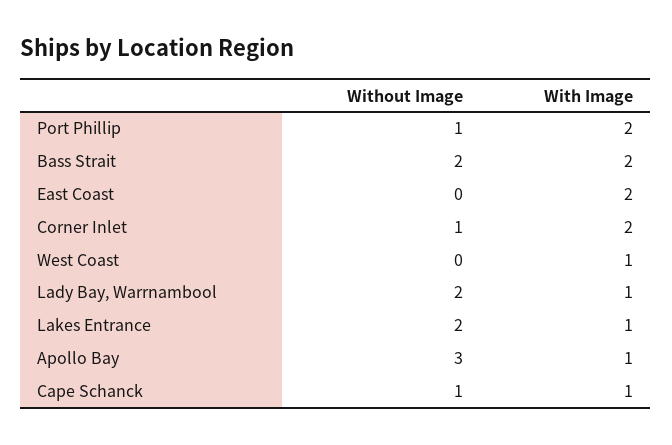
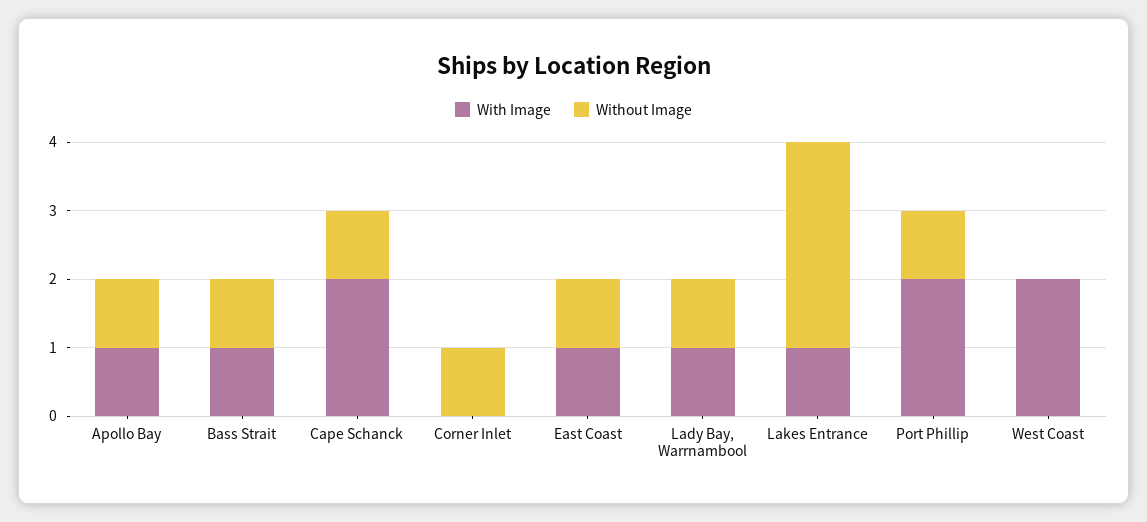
Without Image, Bass Strait: 2 -> 1
With Image, Bass Strait: 2 -> 1
Without Image, East Coast: 0 -> 1
With Image, East Coast: 2 -> 1
With Image, Corner Inlet: 2 -> 0
With Image, West Coast: 1 -> 2
Without Image, Lady Bay, Warrnambool: 2 -> 1
Without Image, Lakes Entrance: 2 -> 3
Without Image, Apollo Bay: 3 -> 1
With Image, Cape Schanck: 1 -> 2

